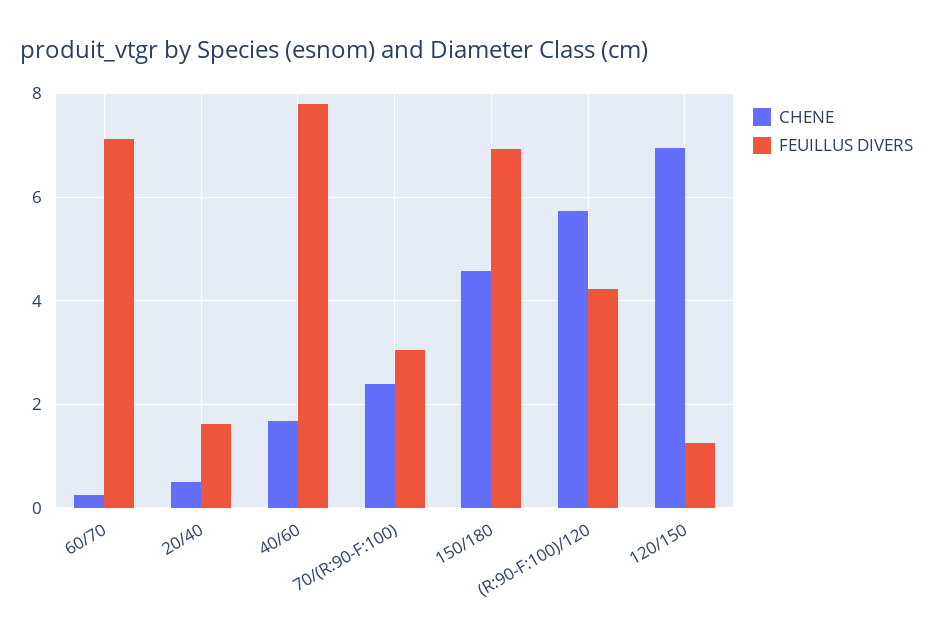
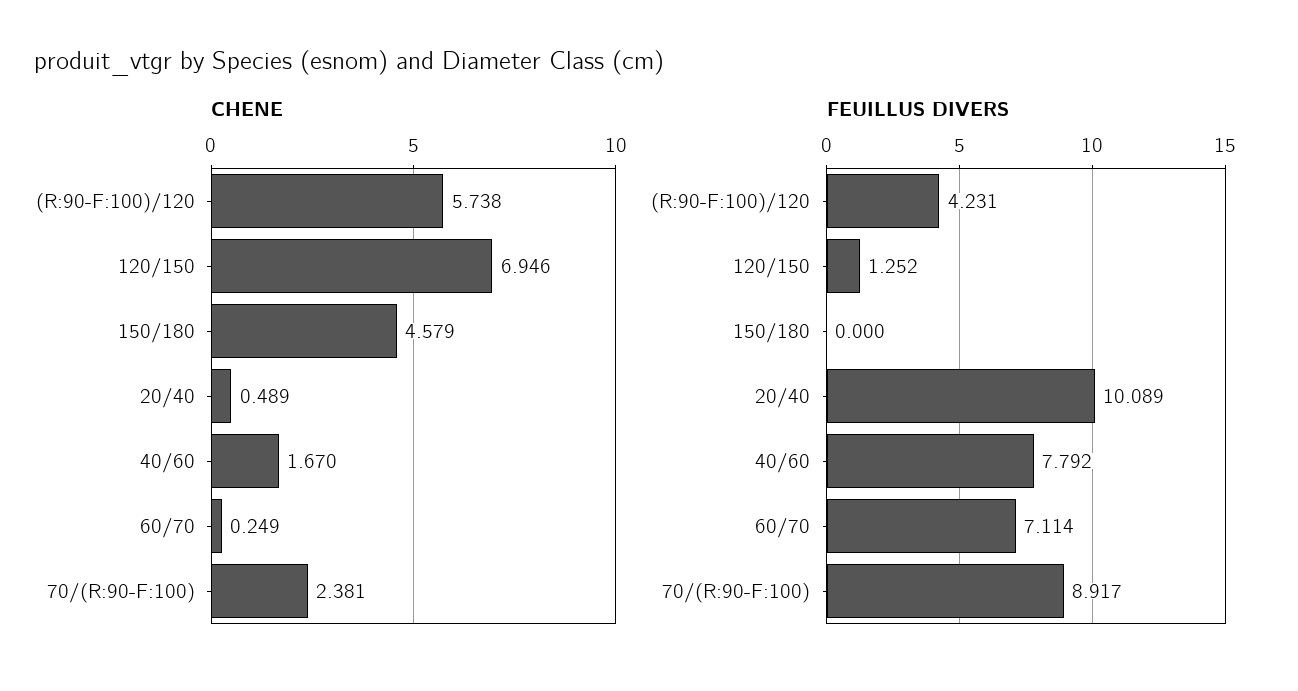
FEUILLUS DIVERS, 20/40: 1.6 -> 10.089
FEUILLUS DIVERS, 70/(R:90-F:100): 3 -> 8.917
FEUILLUS DIVERS, 150/180: 7 -> 0

